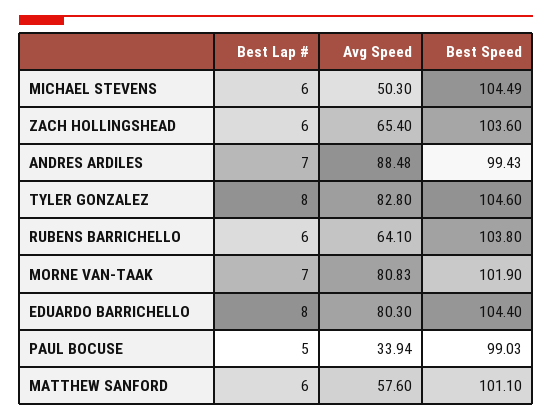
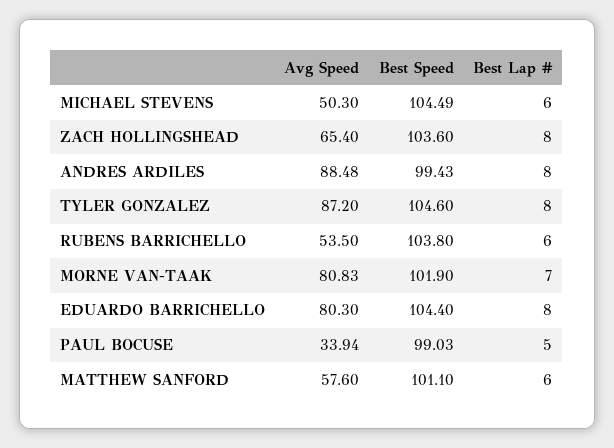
Best Lap #, ZACH HOLLINGSHEAD: 6 -> 8
Best Lap #, ANDRES ARDILES: 7 -> 8
Avg Speed, TYLER GONZALEZ: 82.8 -> 87.2
Avg Speed, RUBENS BARRICHELLO: 64.1 -> 53.5

